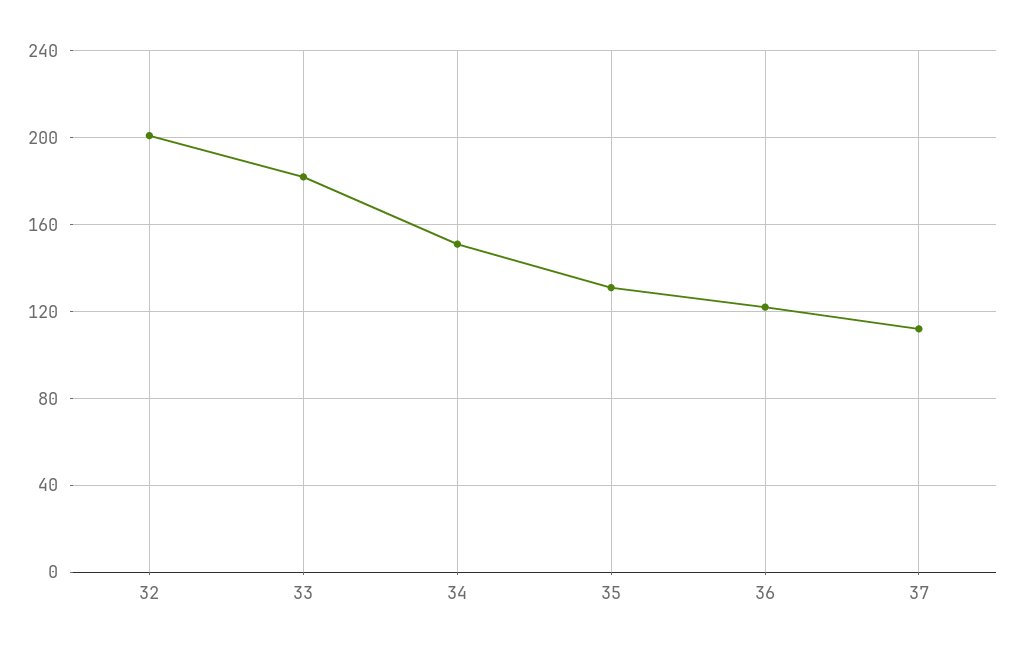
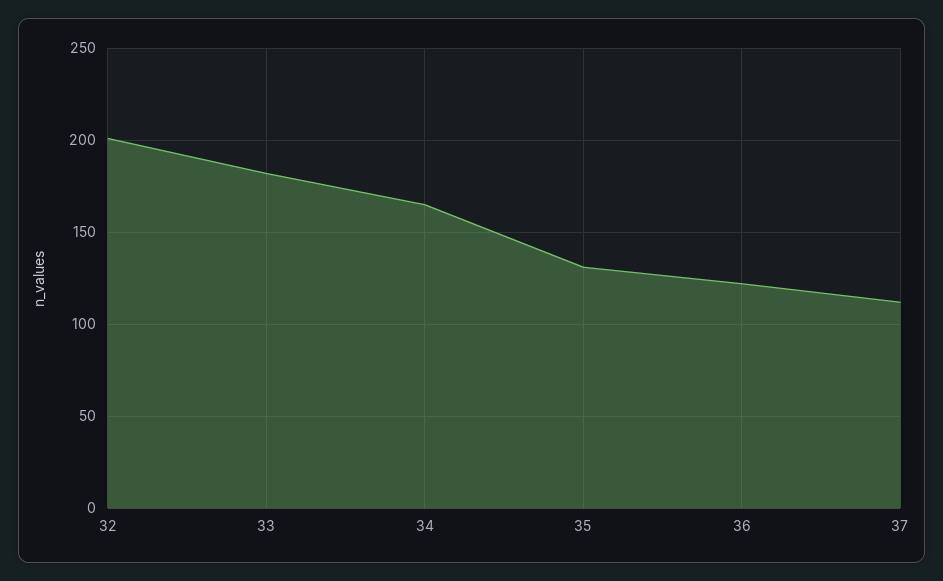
34: 150 -> 165

